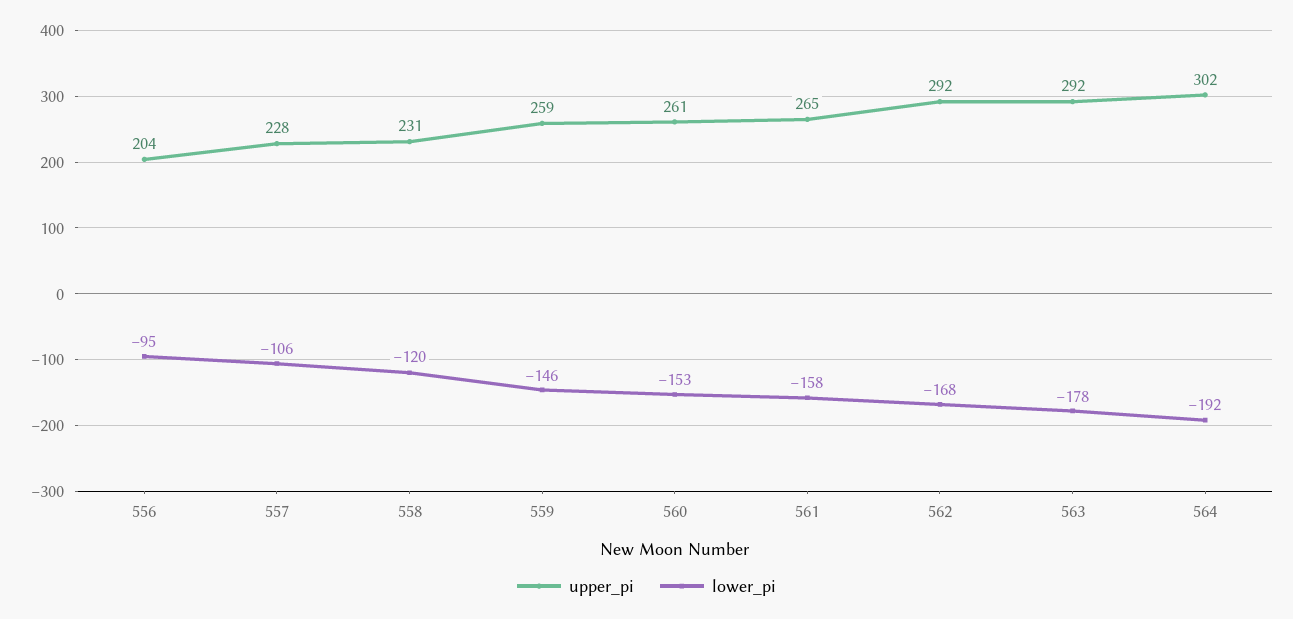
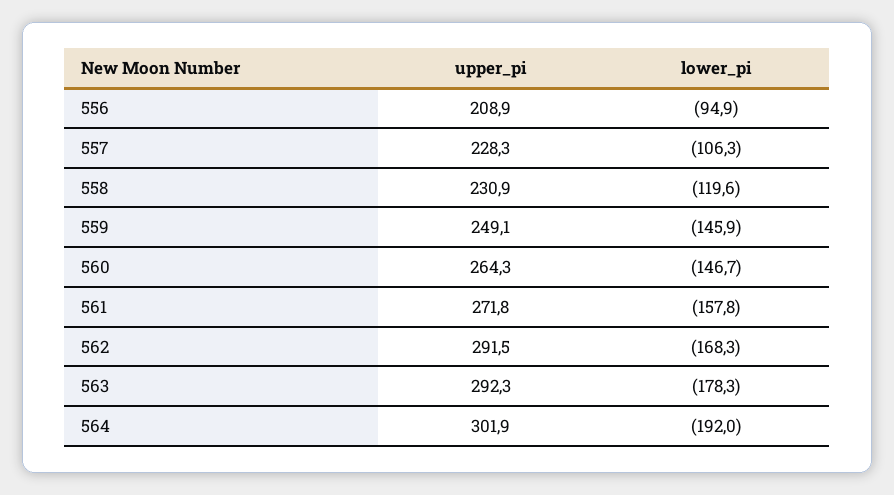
upper_pi, 556: 204 -> 208.9
upper_pi, 559: 259 -> 249.1
upper_pi, 560: 261 -> 264.3
lower_pi, 560: -153 -> -146.7
upper_pi, 561: 265 -> 271.8

